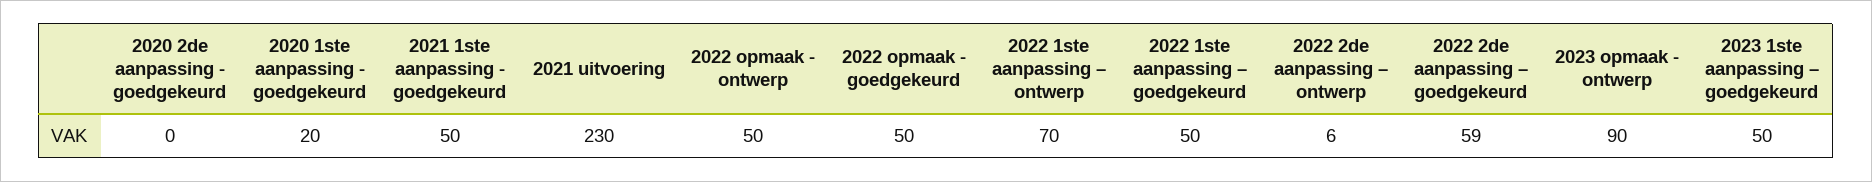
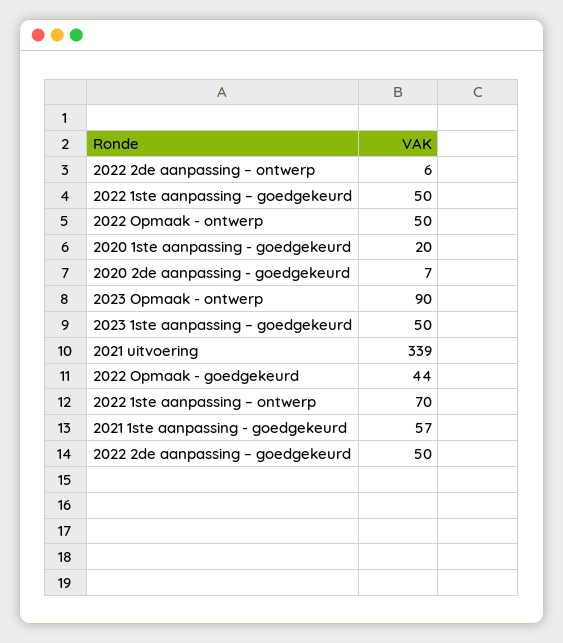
2020 2de aanpassing - goedgekeurd: 0 -> 7
2021 1ste aanpassing - goedgekeurd: 50 -> 57
2021 uitvoering: 230 -> 339
2022 opmaak - goedgekeurd: 50 -> 44
2022 2de aanpassing – goedgekeurd: 59 -> 50

